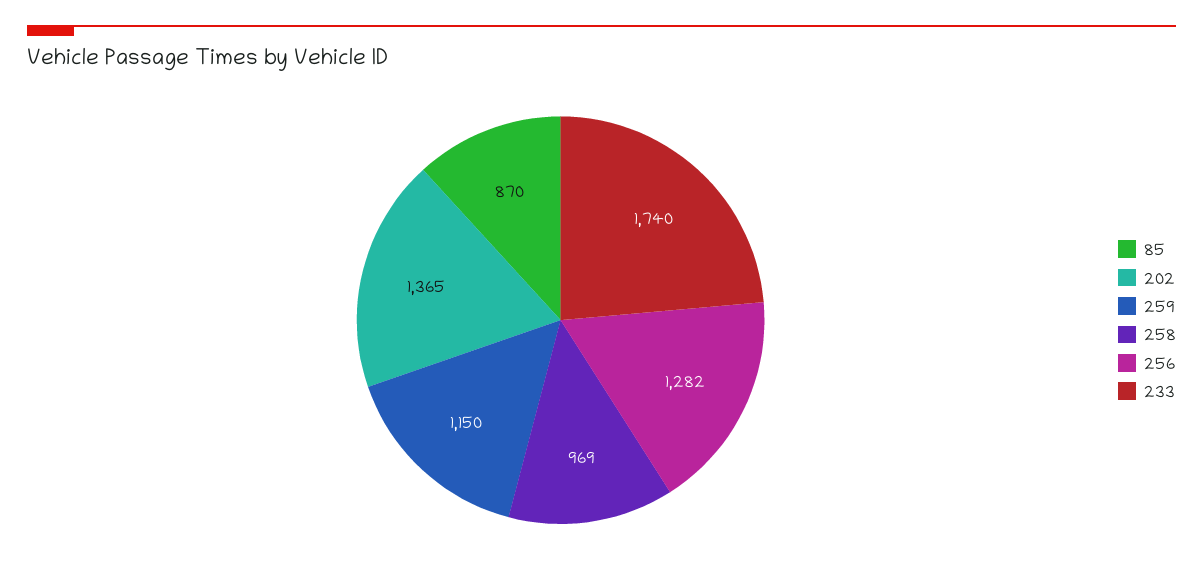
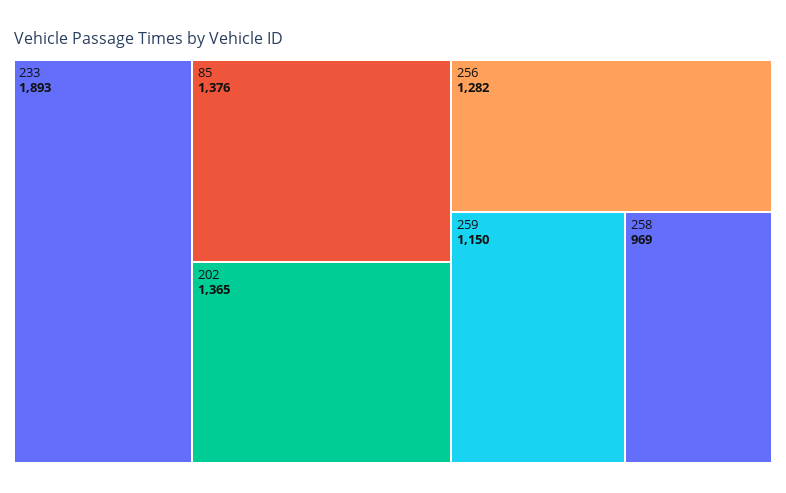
85: 870 -> 1376
233: 1740 -> 1893

